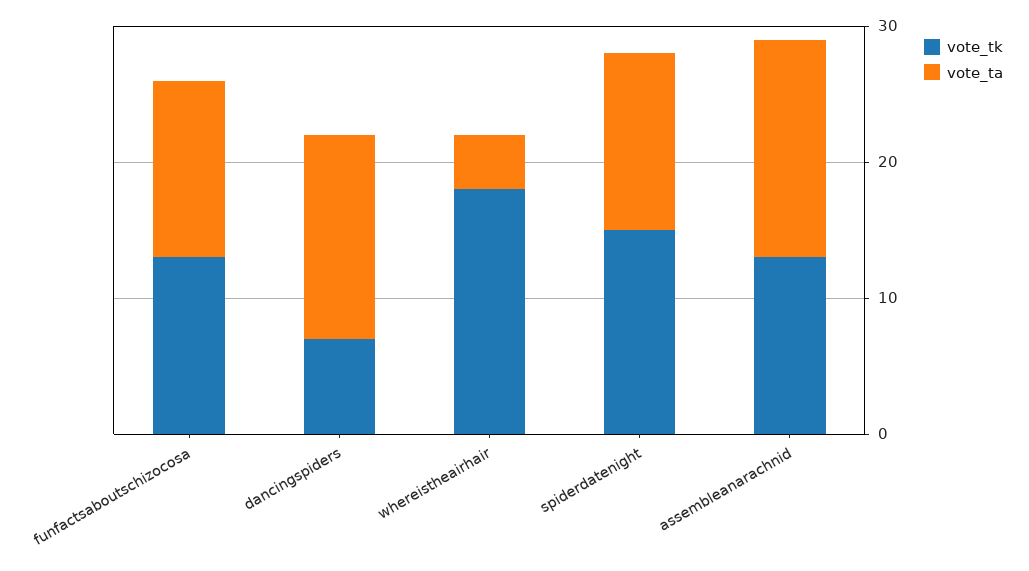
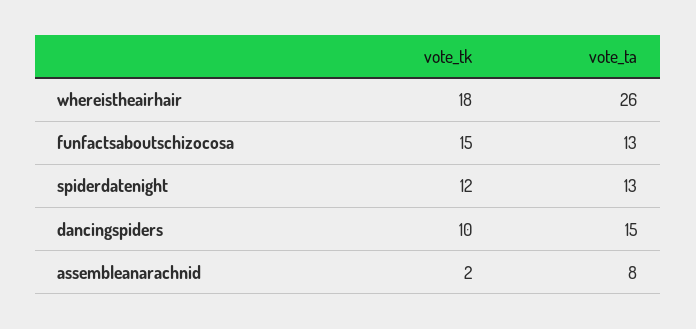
vote_tk, funfactsaboutschizocosa: 13 -> 15
vote_tk, dancingspiders: 7 -> 10
vote_ta, whereistheairhair: 4 -> 26
vote_tk, spiderdatenight: 15 -> 12
vote_tk, assembleanarachnid: 13 -> 2
vote_ta, assembleanarachnid: 16 -> 8

